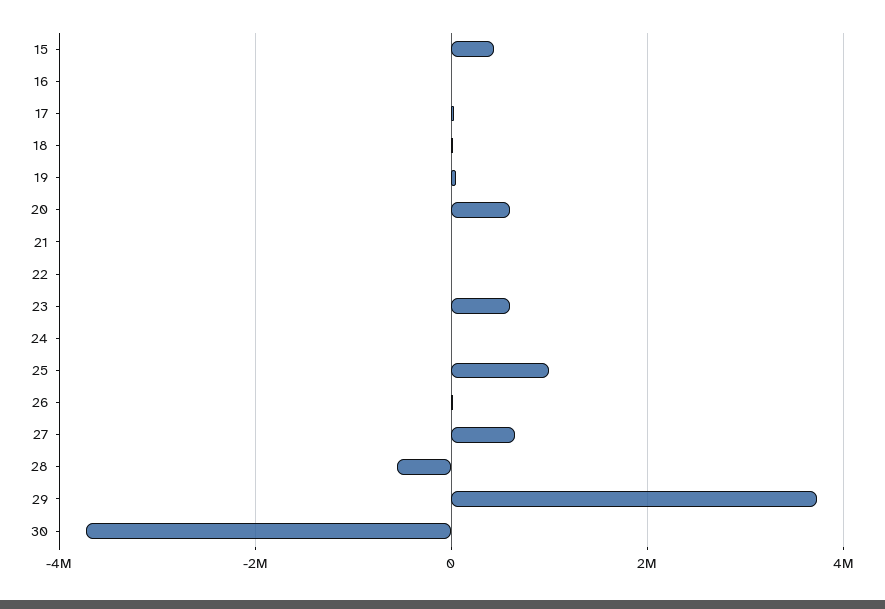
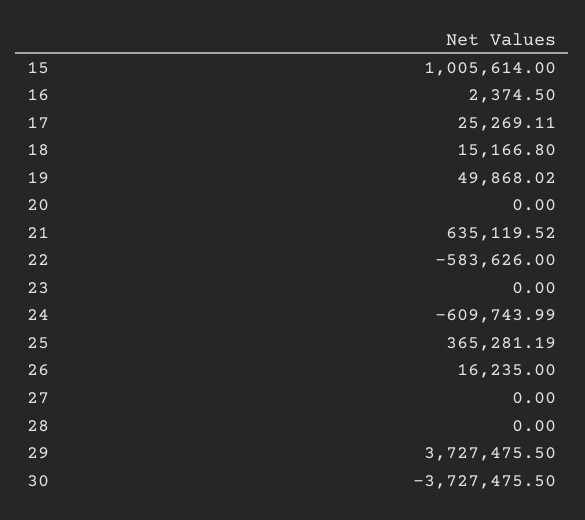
15: 400000 -> 1005614
20: 600000 -> 0
21: 0 -> 635119.52
22: 0 -> -583626
23: 600000 -> 0
24: 0 -> -609743.99
25: 1000000 -> 365281.19
27: 600000 -> 0
28: -600000 -> 0

